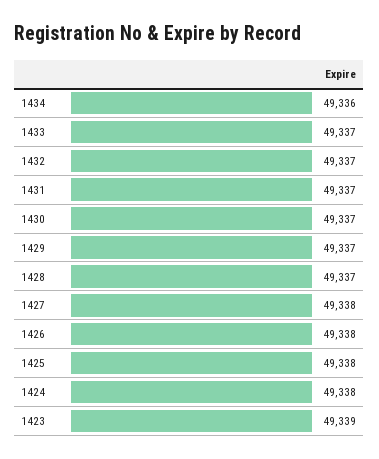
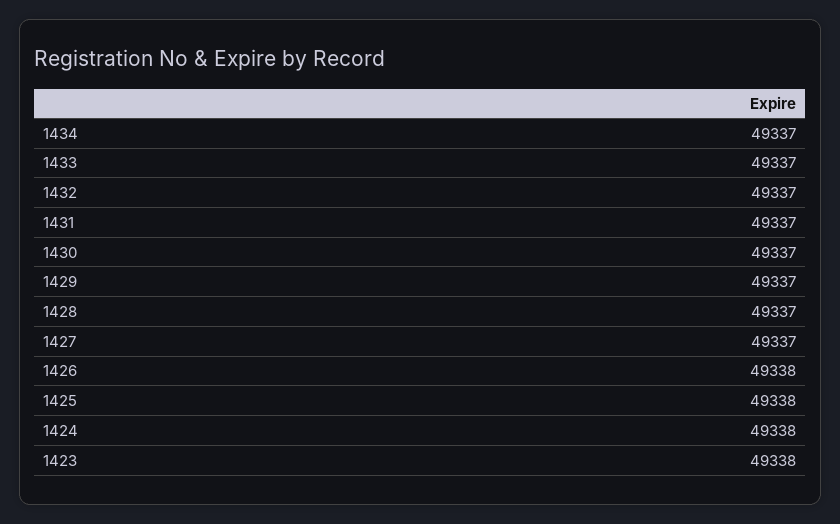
1434: 49336 -> 49337
1427: 49338 -> 49337
1423: 49339 -> 49338

